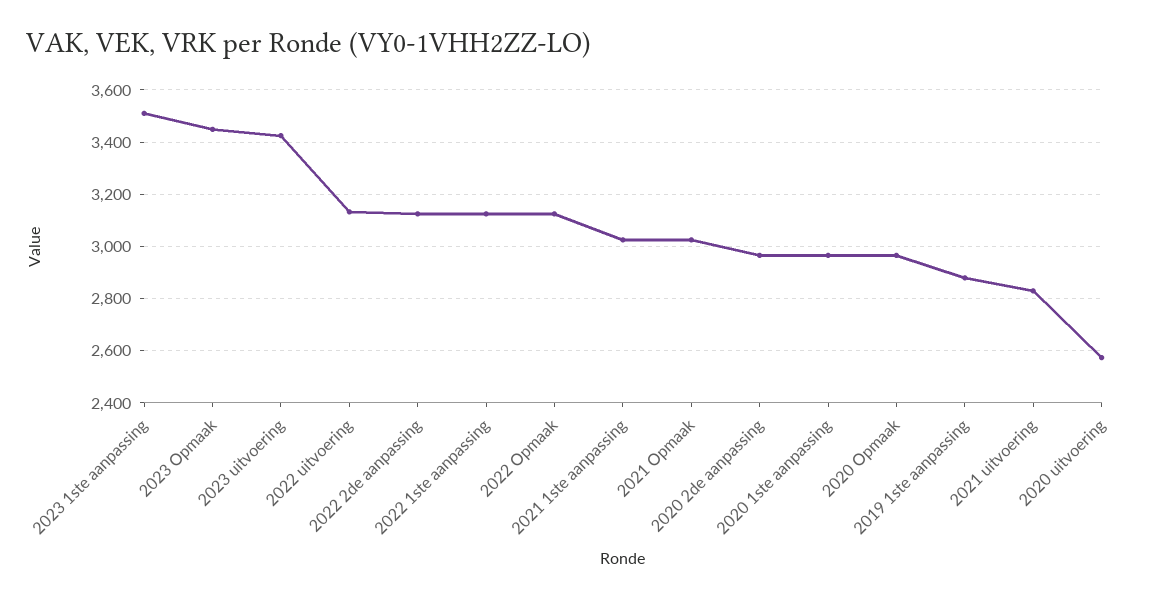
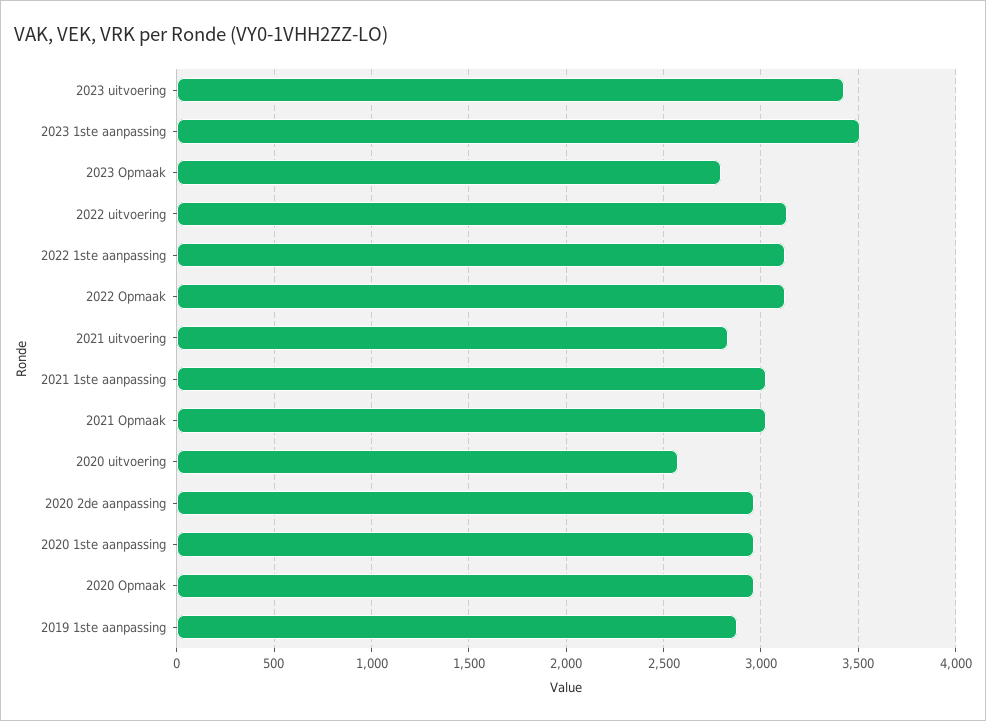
2023 Opmaak: 3450 -> 2800
2022 2de aanpassing: 3125 -> none

